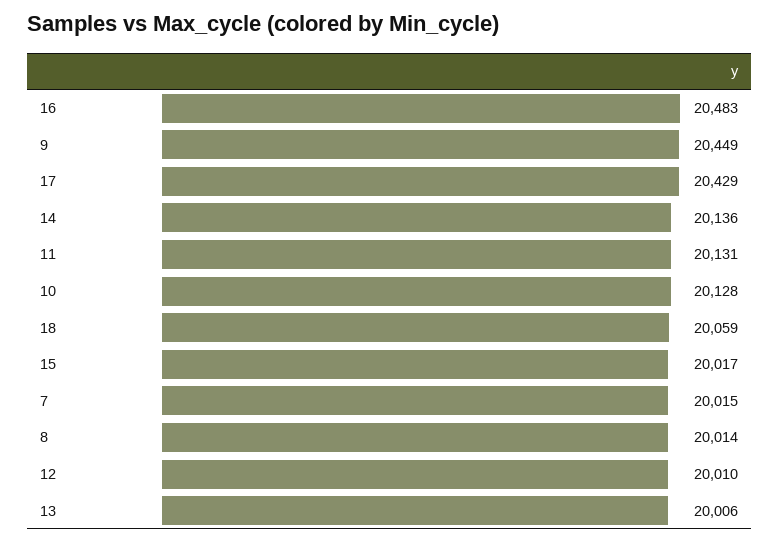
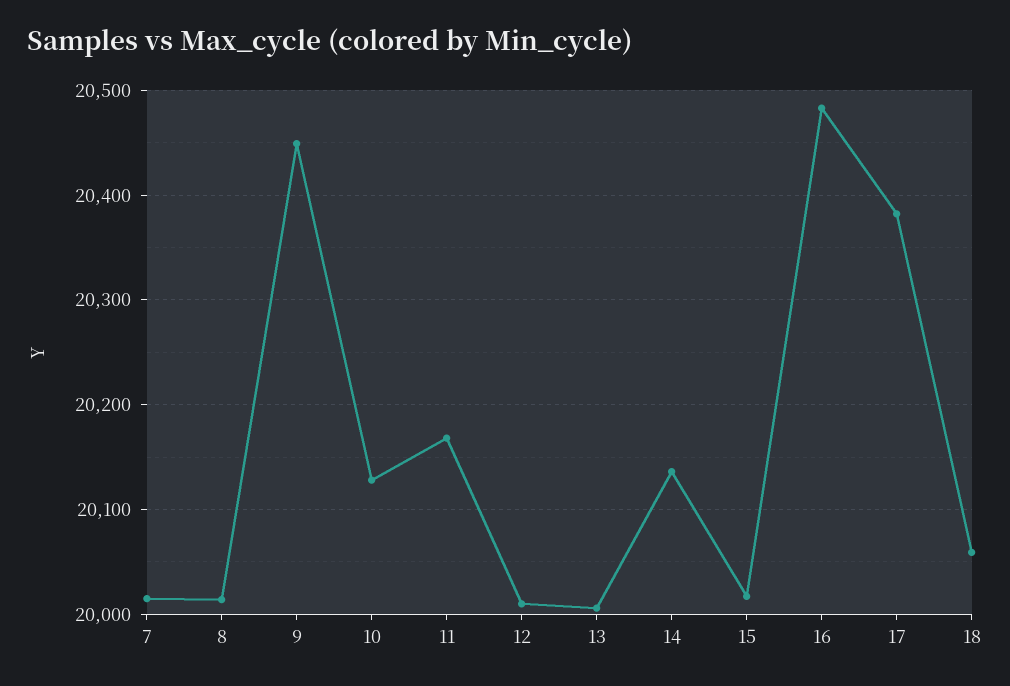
17: 20429 -> 20380
11: 20131 -> 20170

